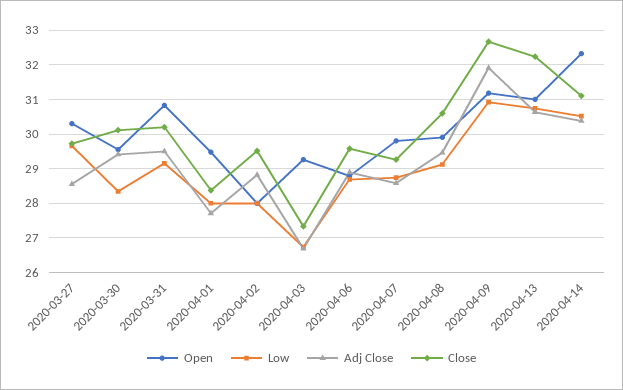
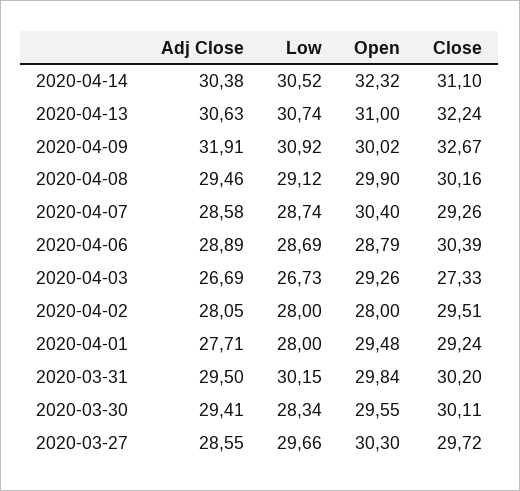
Open, 2020-03-31: 30.8 -> 29.84
Low, 2020-03-31: 29.2 -> 30.15
Close, 2020-04-01: 28.4 -> 29.24
Adj Close, 2020-04-02: 28.8 -> 28.05
Close, 2020-04-06: 29.6 -> 30.39
Open, 2020-04-07: 29.8 -> 30.4
Close, 2020-04-08: 30.6 -> 30.16
Open, 2020-04-09: 31.2 -> 30.02

